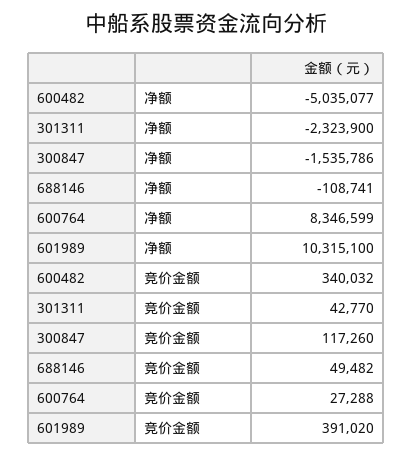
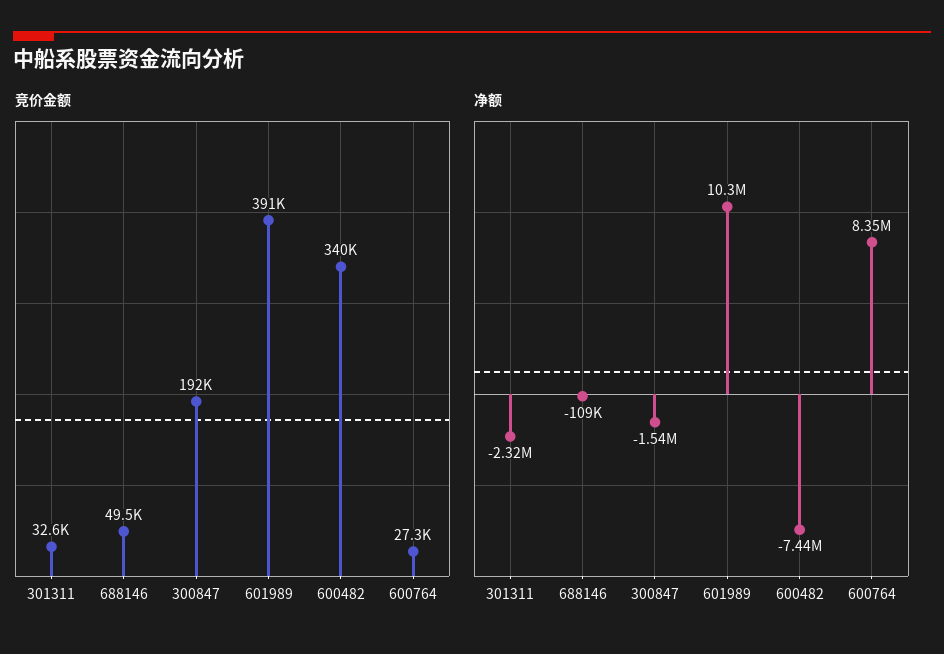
净额, 600482: -5035077 -> -7440000
竞价金额, 301311: 42770 -> 32600
竞价金额, 300847: 117260 -> 192000

